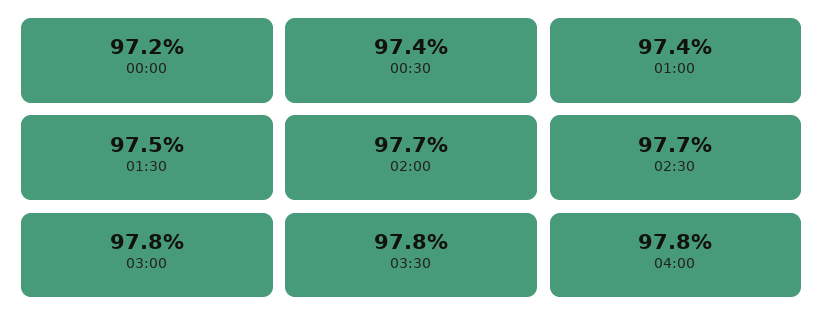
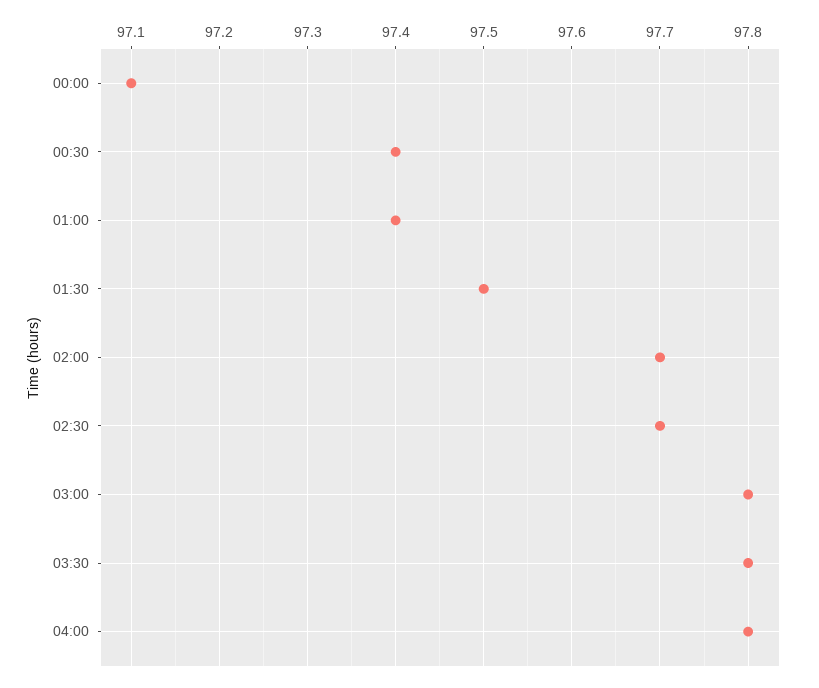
00:00: 97.2 -> 97.1

